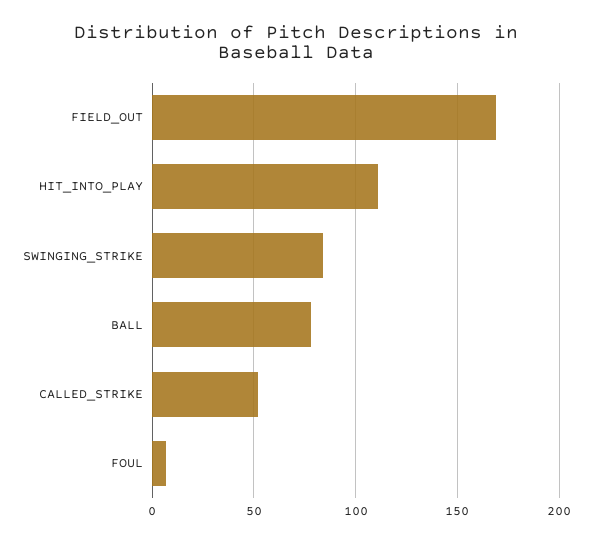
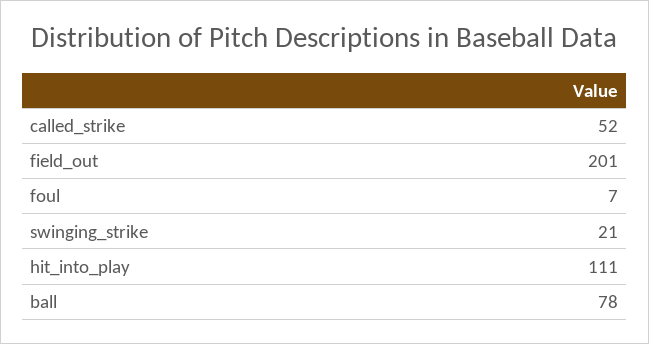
FIELD_OUT: 170 -> 201
SWINGING_STRIKE: 85 -> 21

